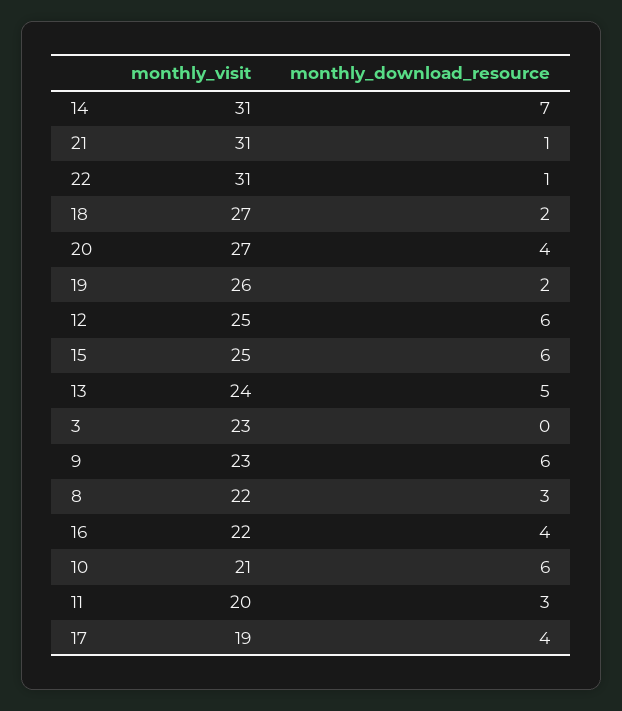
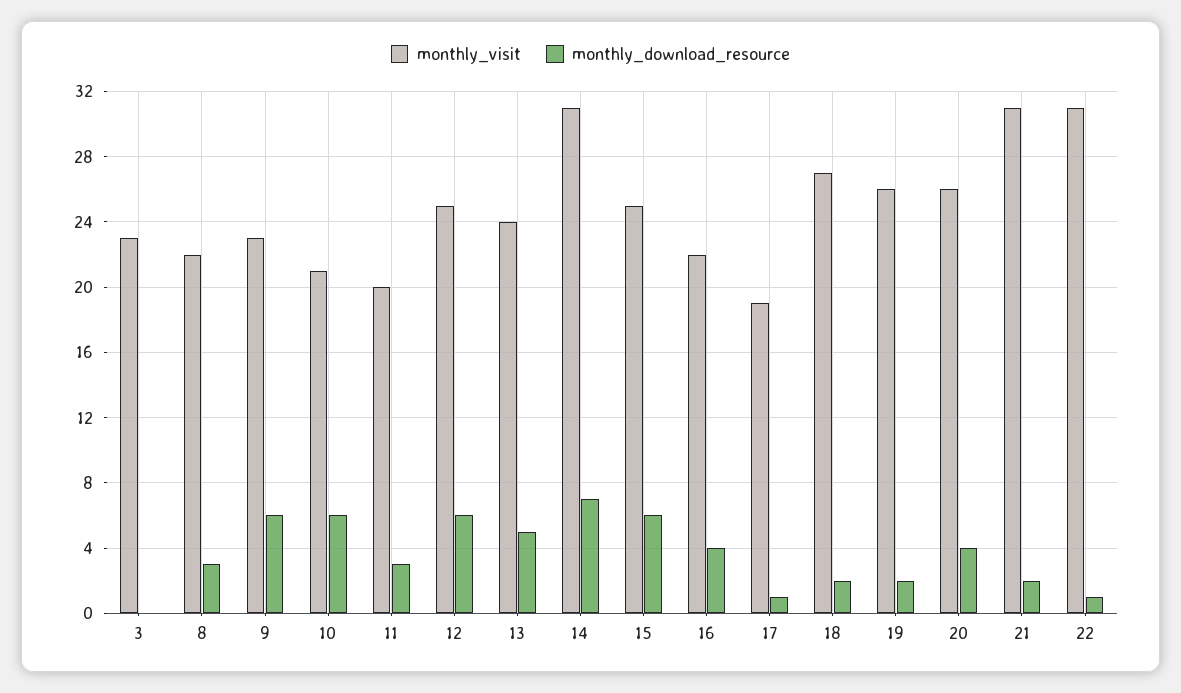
monthly_download_resource, 21: 1 -> 2
monthly_visit, 20: 27 -> 26
monthly_download_resource, 17: 4 -> 1

